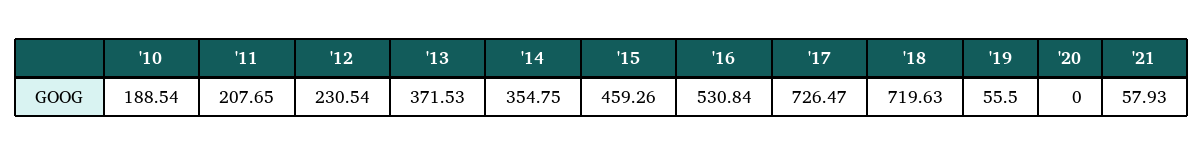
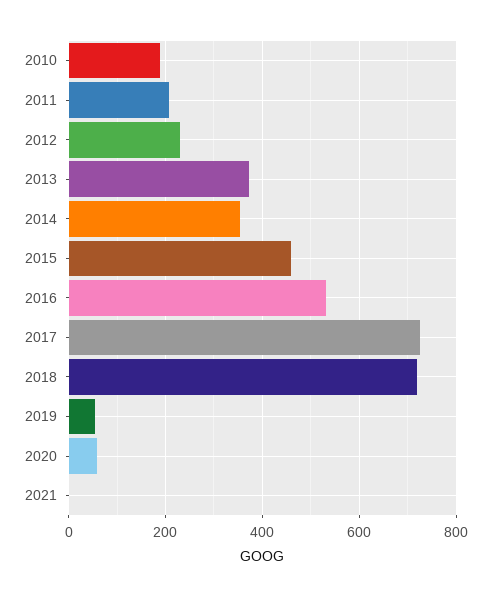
'20: 0 -> 60
'21: 57.93 -> 0

